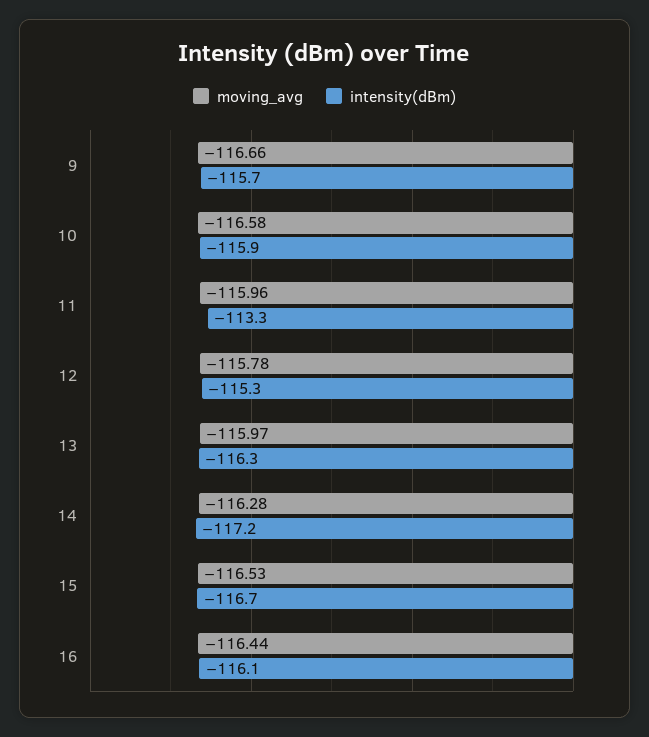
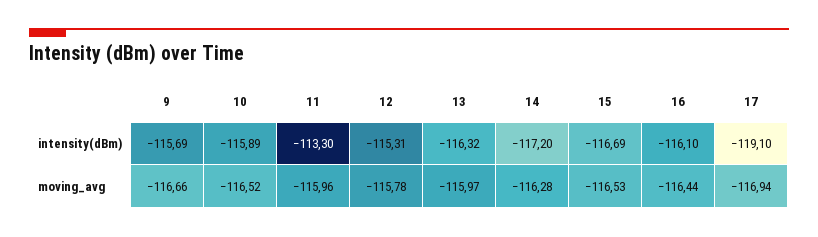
moving_avg, 10: -116.58 -> -116.52
intensity(dBm), 17: none -> -119.1
moving_avg, 17: none -> -116.94

